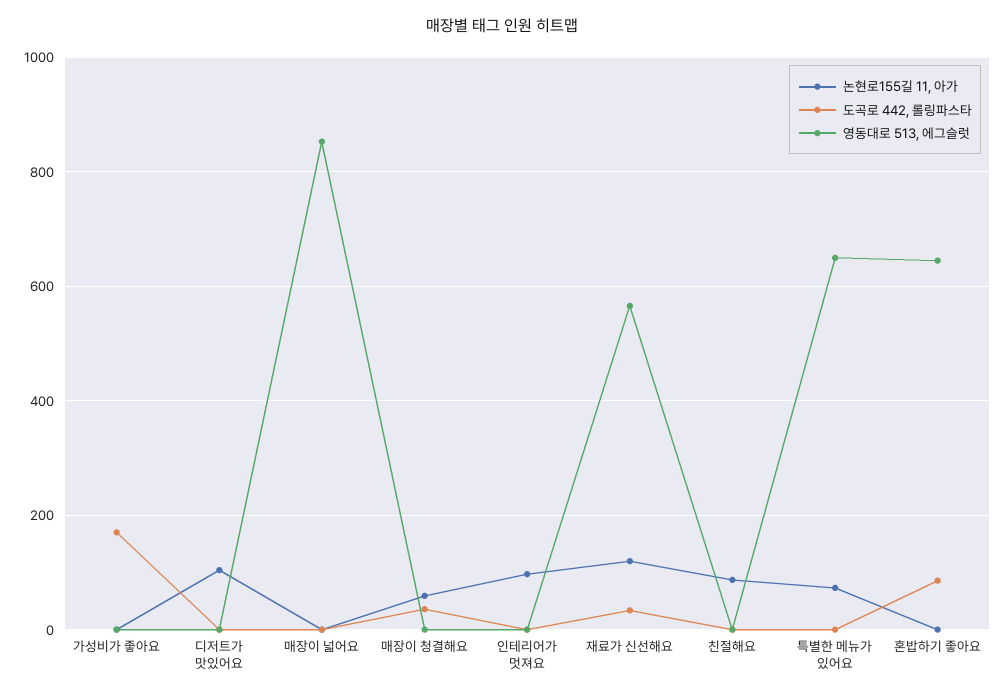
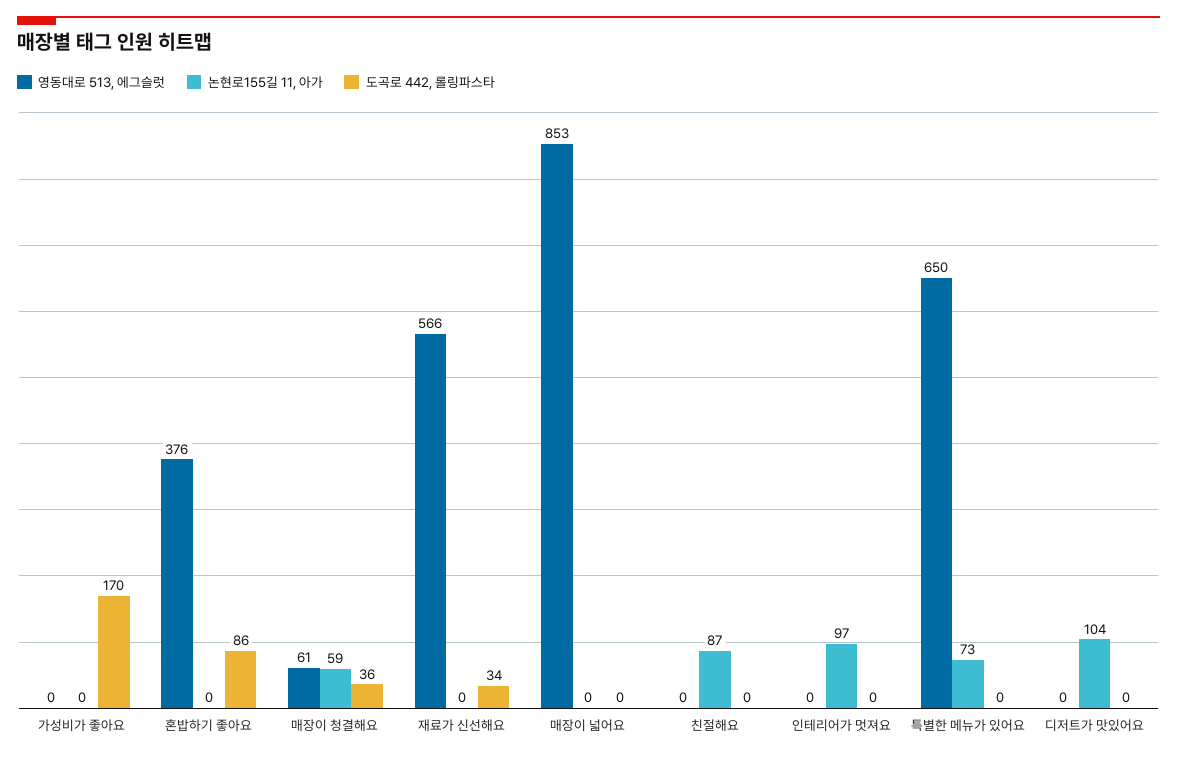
영동대로 513, 에그슬럿, 매장이 청결해요: 0 -> 61
논현로155길 11, 아가, 재료가 신선해요: 120 -> 0
영동대로 513, 에그슬럿, 혼밥하기 좋아요: 640 -> 376

